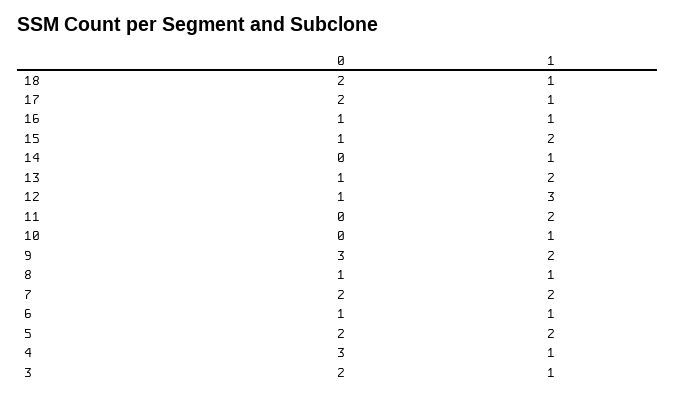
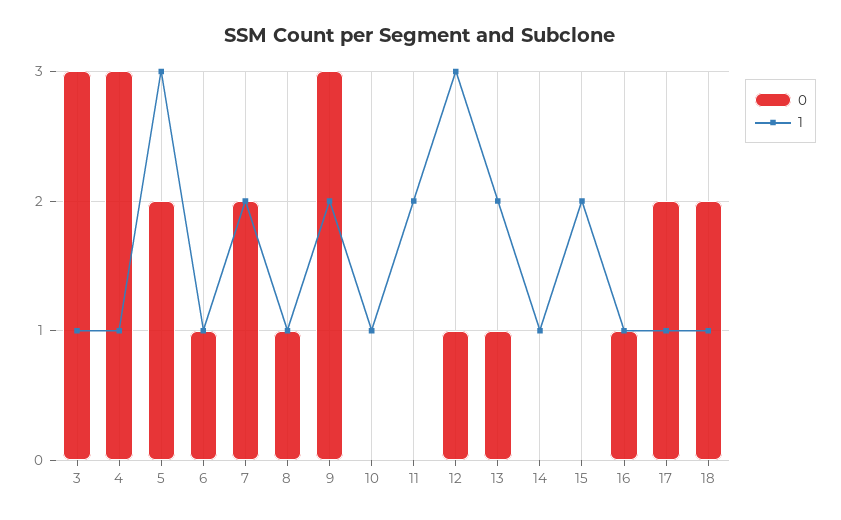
0, 15: 1 -> 0
1, 5: 2 -> 3
0, 3: 2 -> 3

